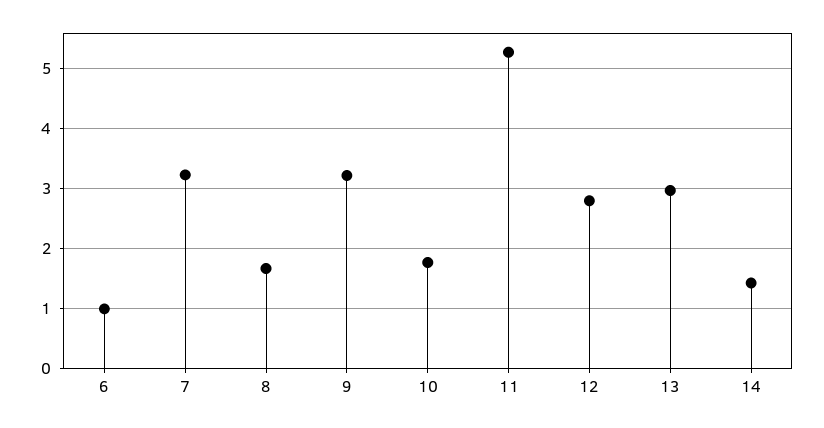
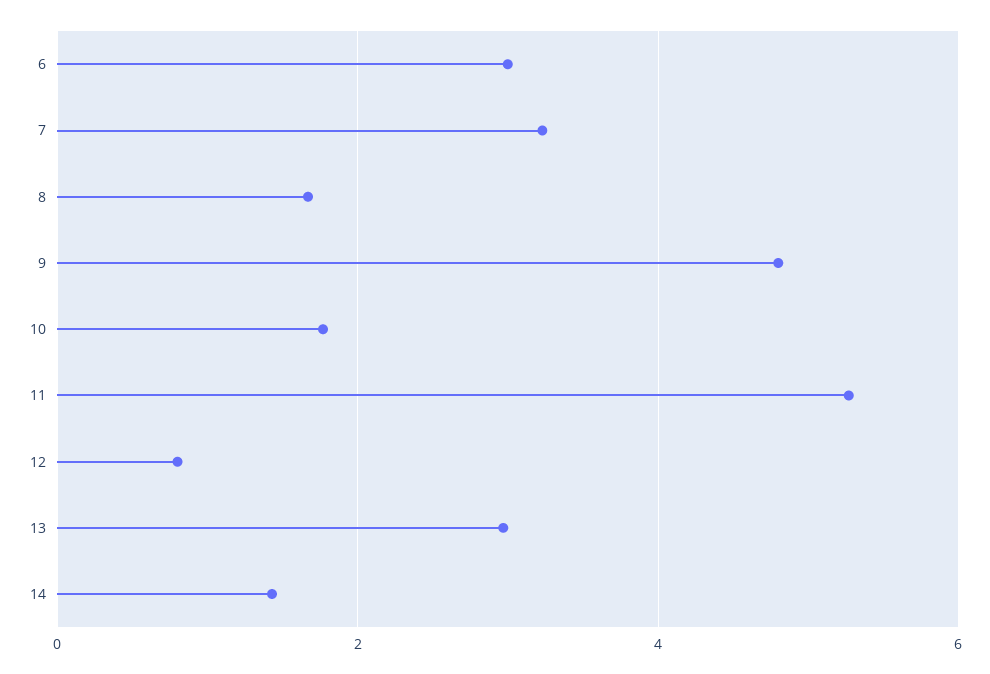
6: 1 -> 3
9: 3.2 -> 4.8
12: 2.8 -> 0.8

